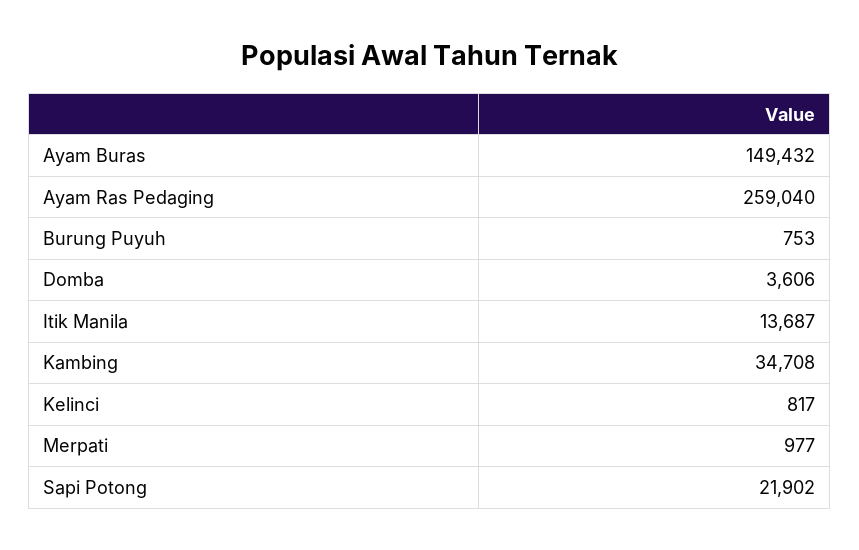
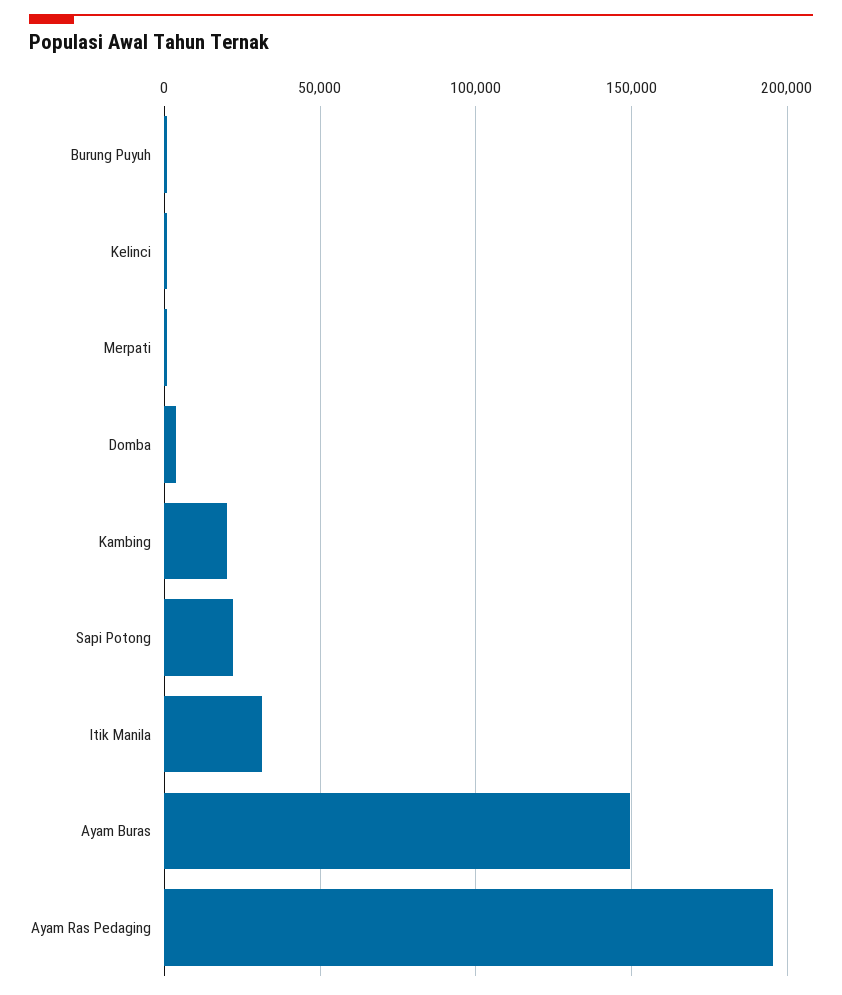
Ayam Ras Pedaging: 259040 -> 195000
Itik Manila: 13687 -> 30000
Kambing: 34708 -> 20000

